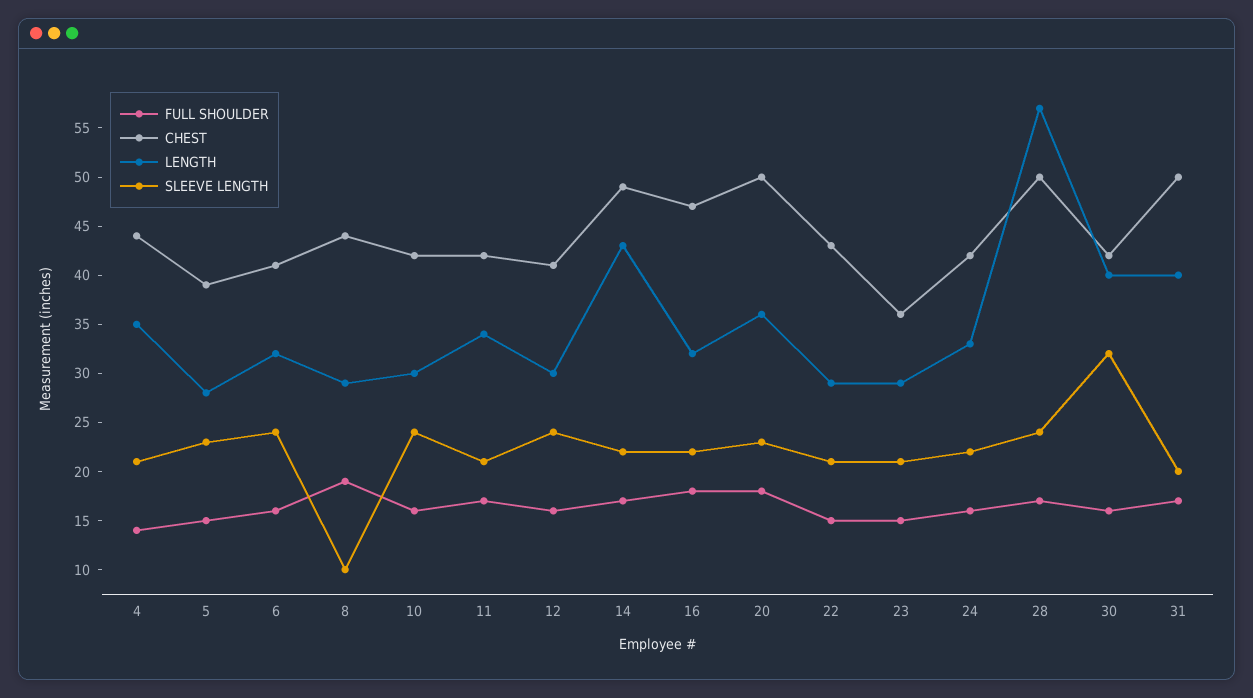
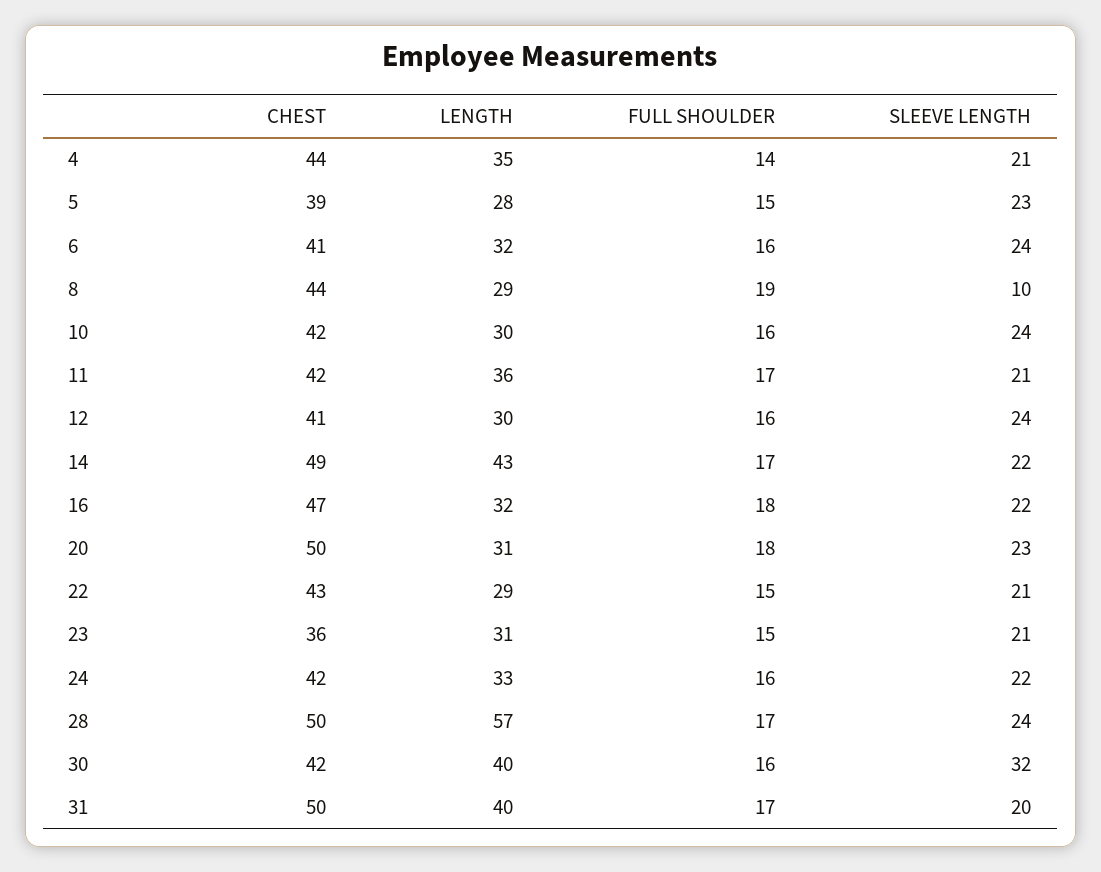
LENGTH, 11: 34 -> 36
LENGTH, 20: 36 -> 31
LENGTH, 23: 29 -> 31

